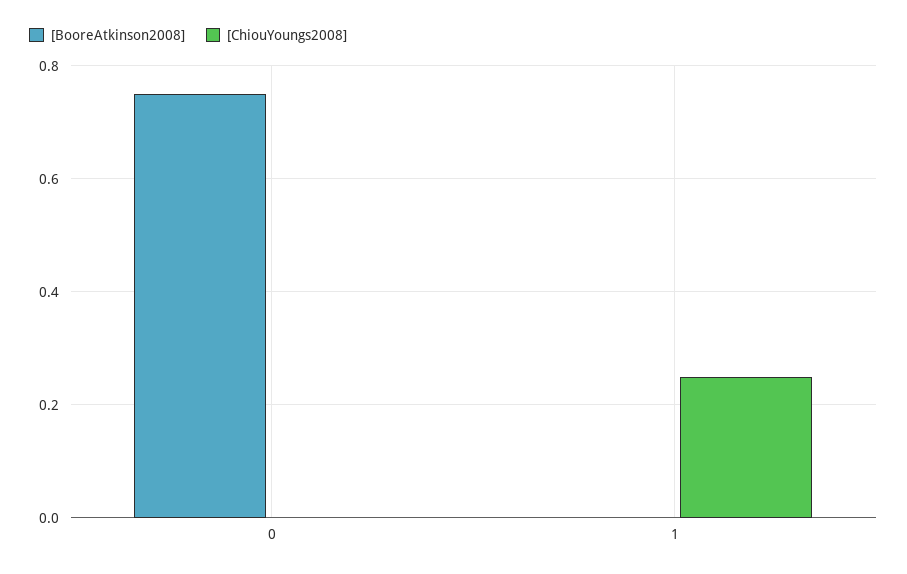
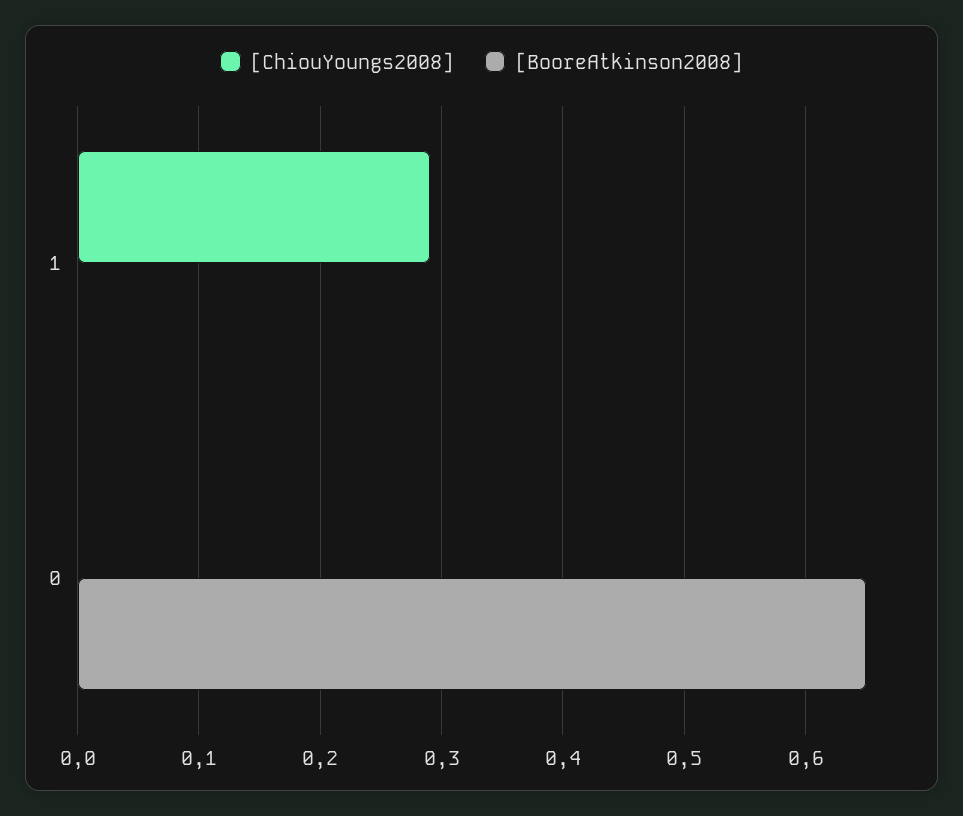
[BooreAtkinson2008], 0: 0.75 -> 0.65
[ChiouYoungs2008], 1: 0.25 -> 0.29

